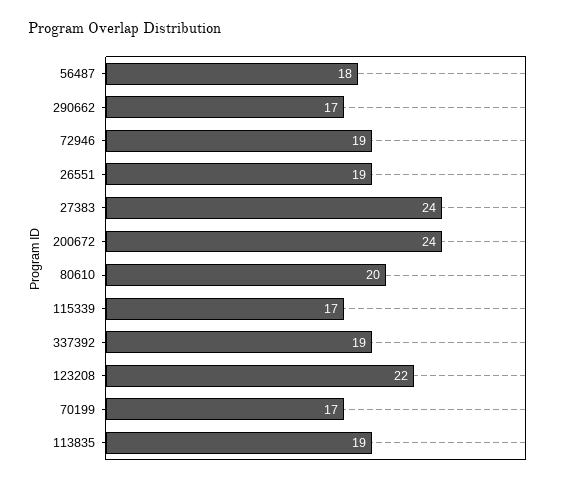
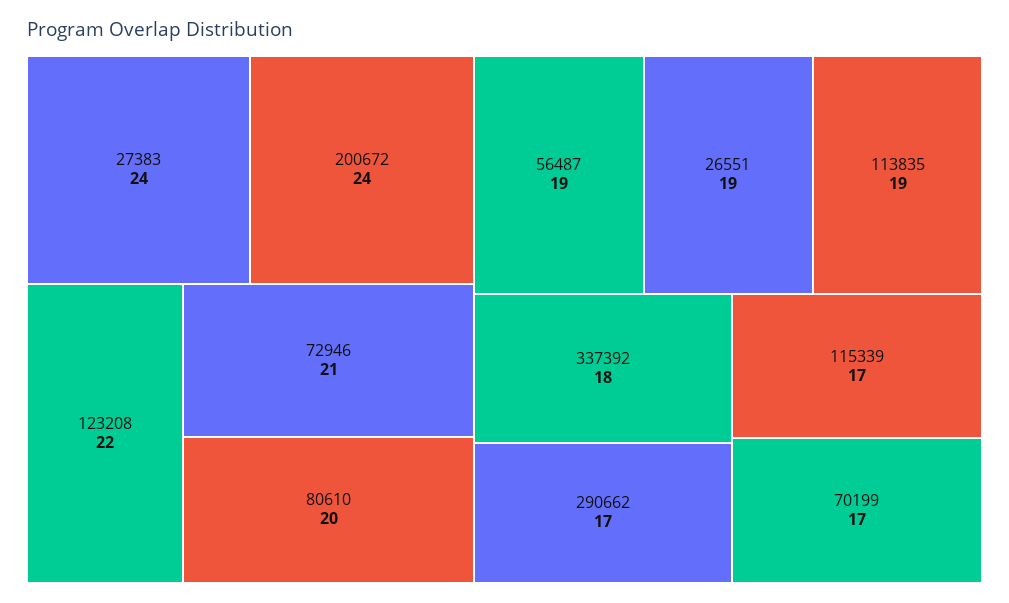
56487: 18 -> 19
72946: 19 -> 21
337392: 19 -> 18

